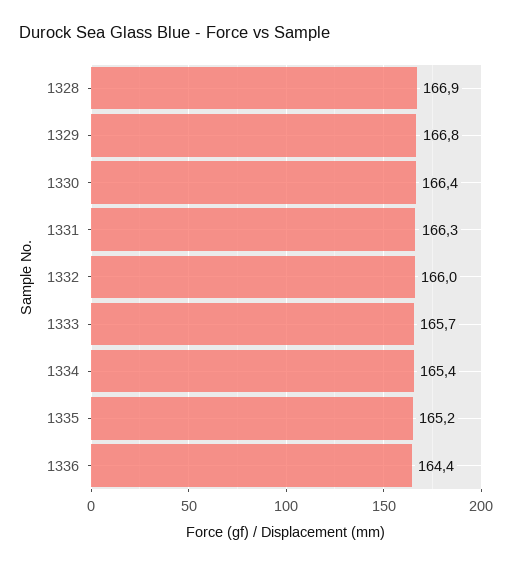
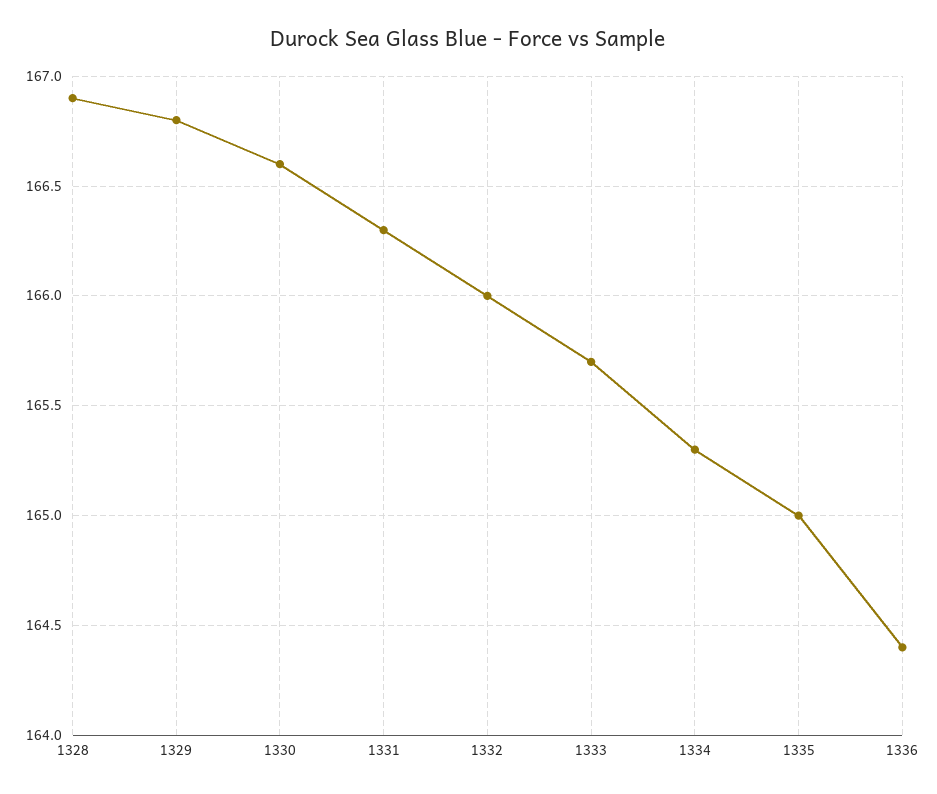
1330: 166.4 -> 166.6
1334: 165.4 -> 165.3
1335: 165.2 -> 165

